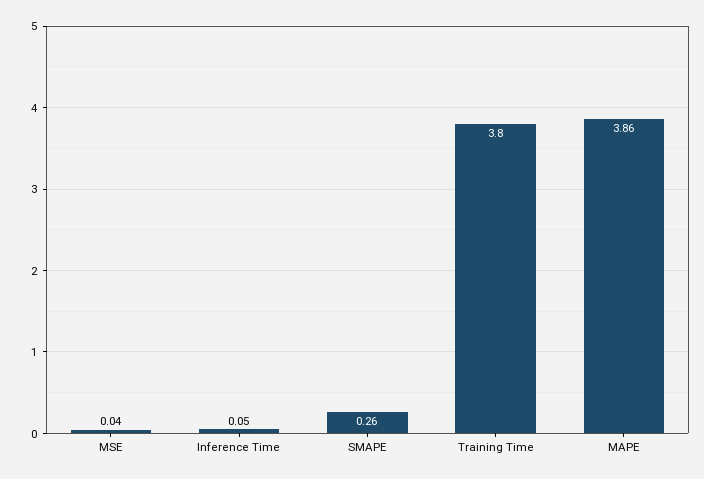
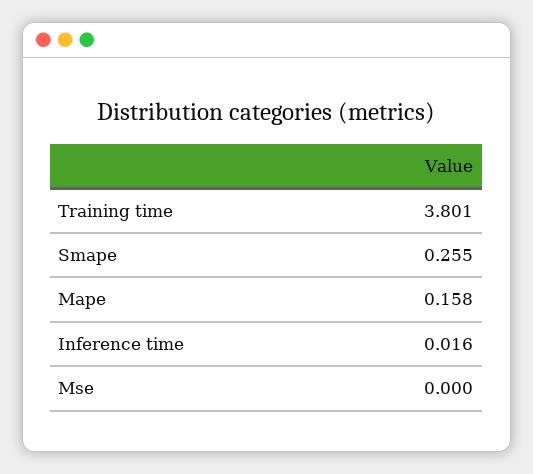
MSE: 0.04 -> 0
Inference Time: 0.05 -> 0.016
MAPE: 3.86 -> 0.158

